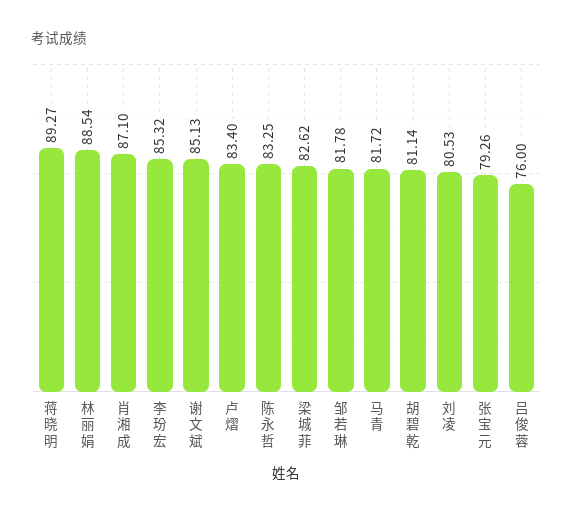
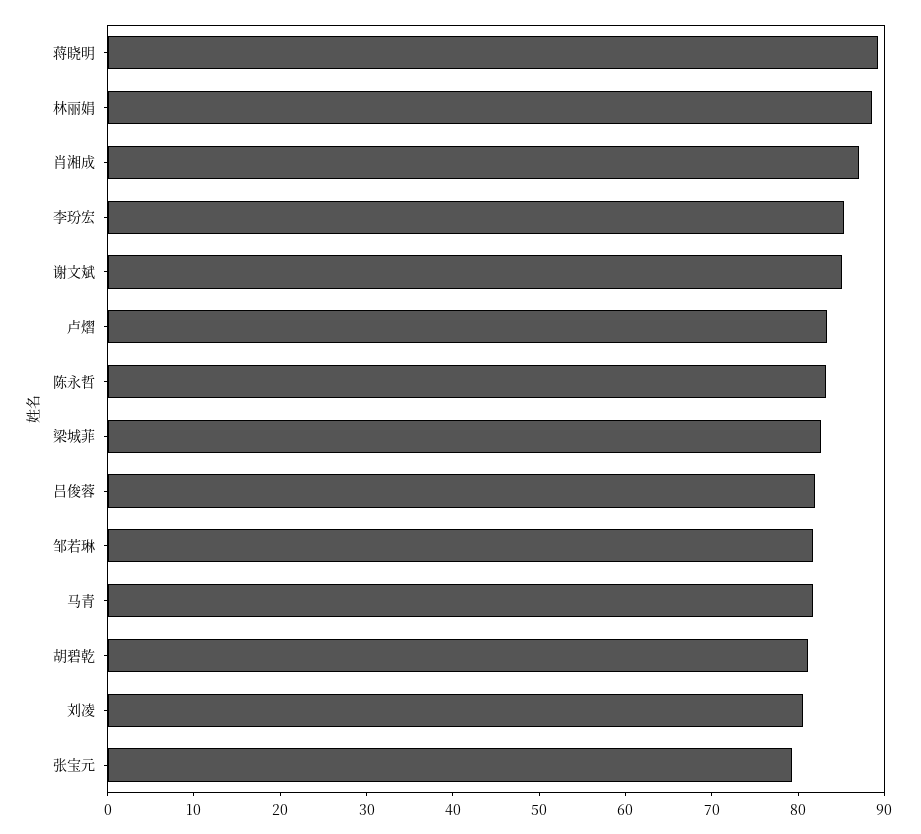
吕俊蓉: 76 -> 82

